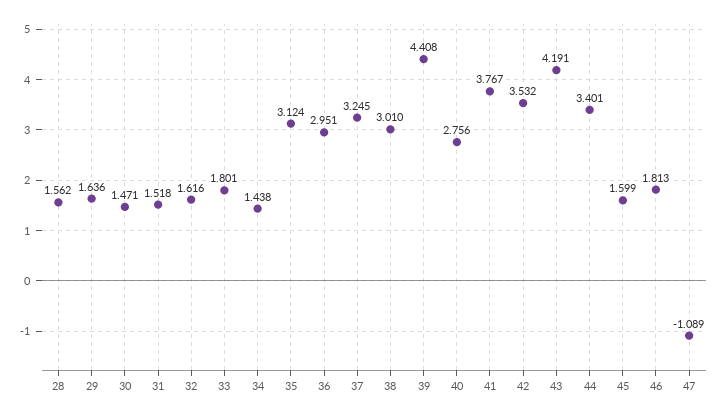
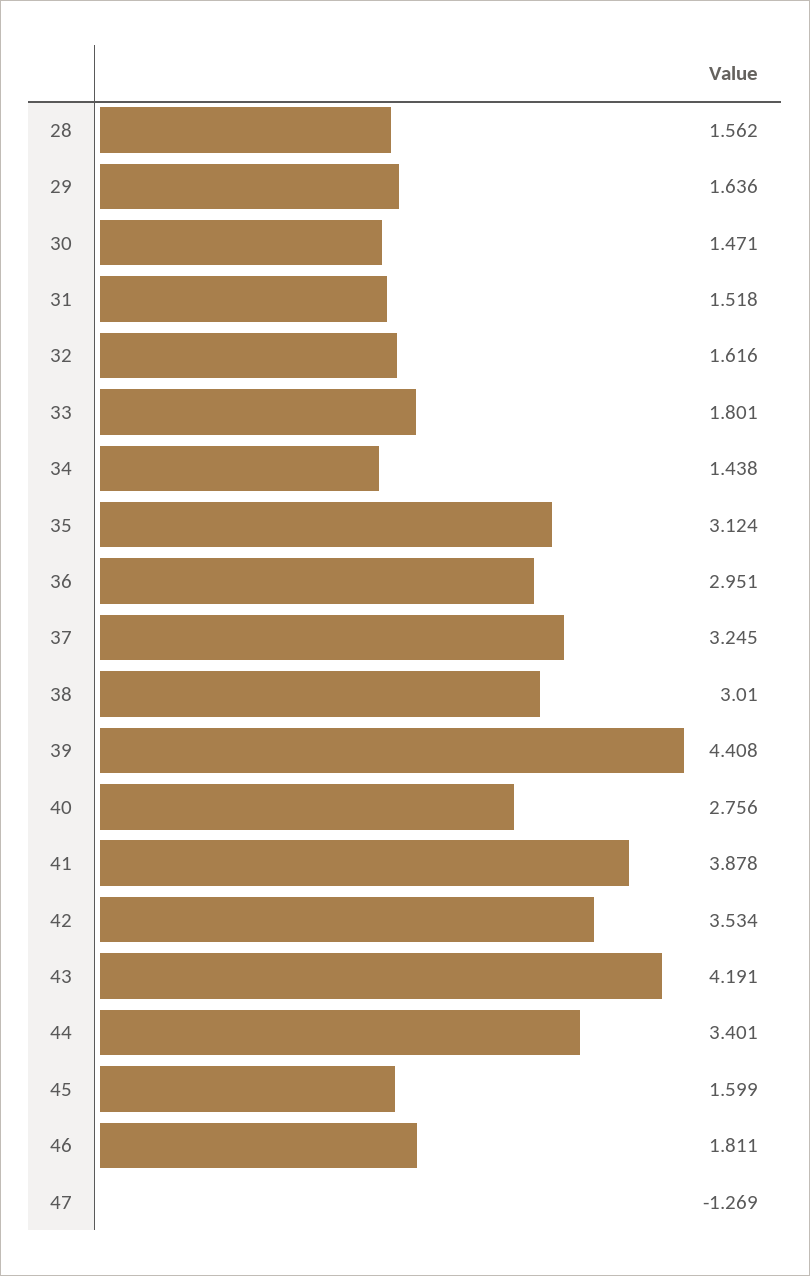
41: 3.767 -> 3.878
42: 3.532 -> 3.534
46: 1.813 -> 1.811
47: -1.089 -> -1.269

